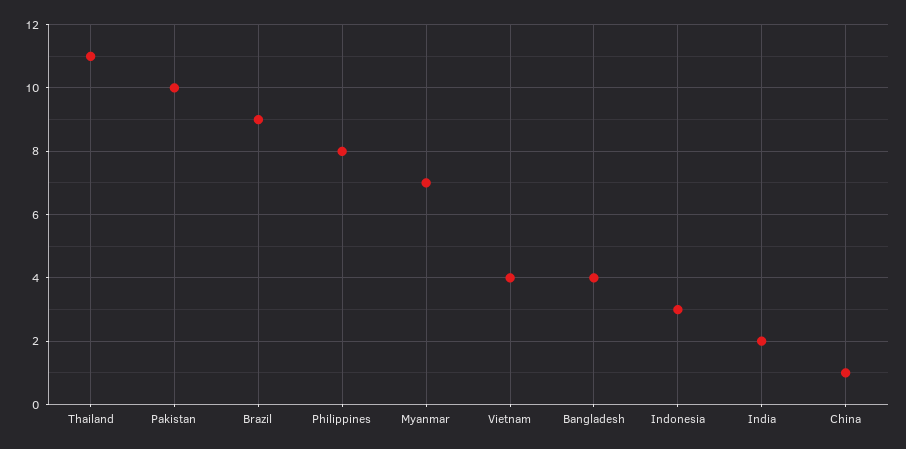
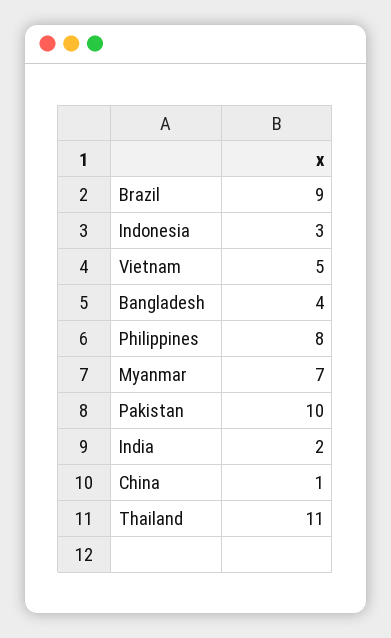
Vietnam: 4 -> 5

